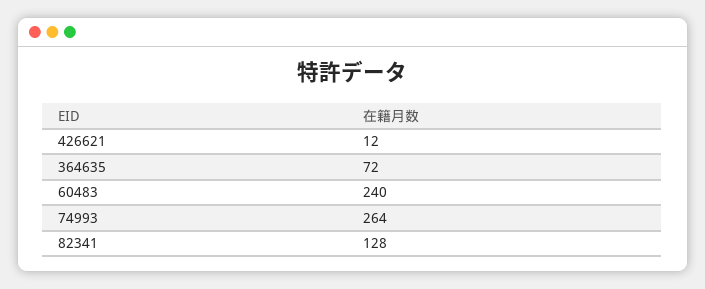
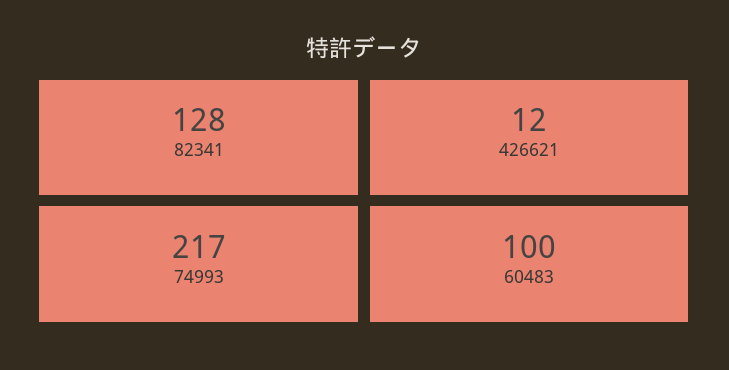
364635: 72 -> none
60483: 240 -> 100
74993: 264 -> 217

